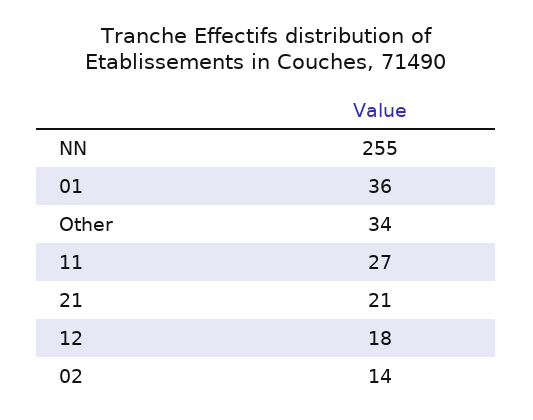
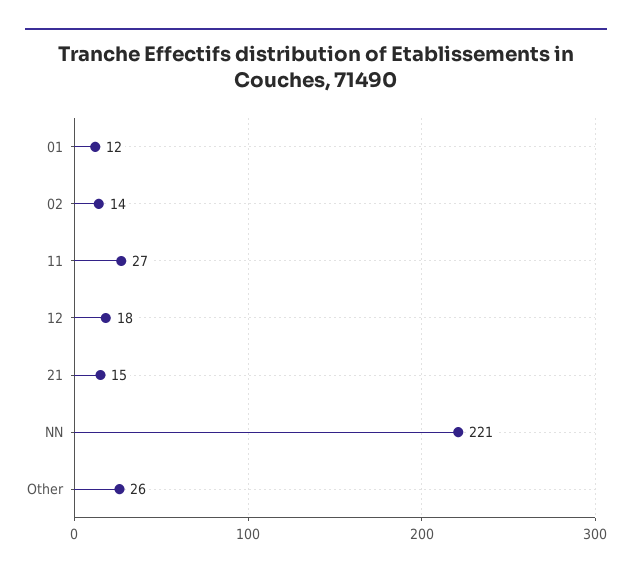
NN: 255 -> 221
01: 36 -> 12
Other: 34 -> 26
21: 21 -> 15

